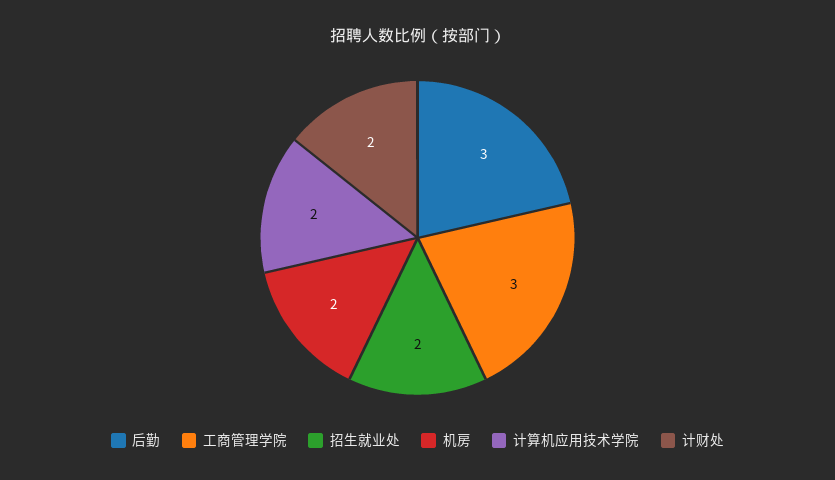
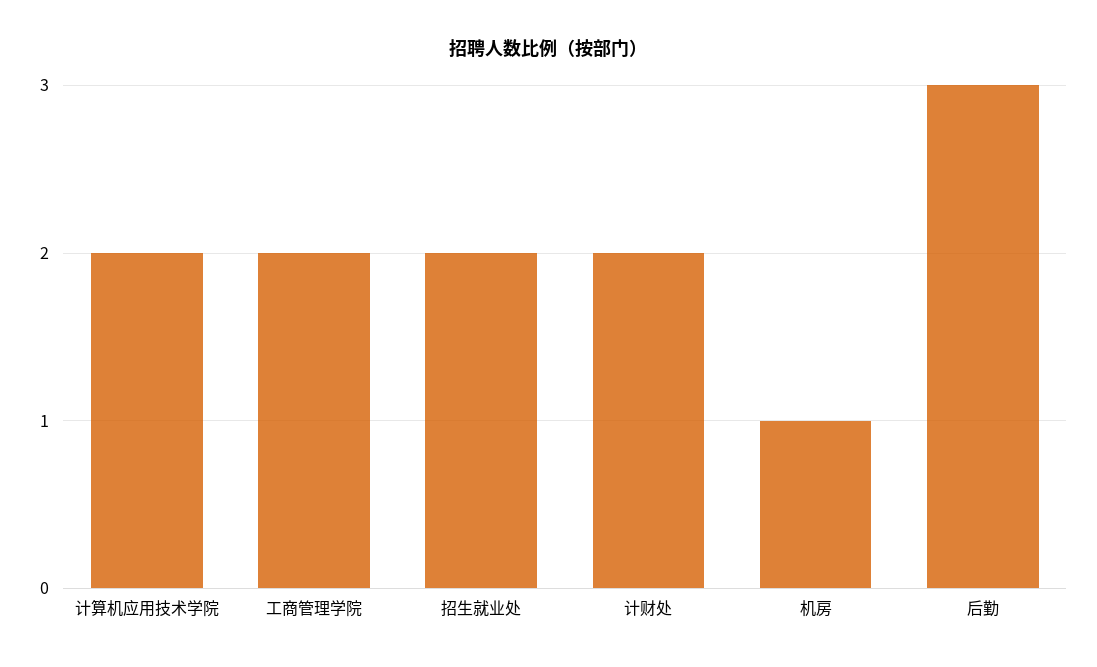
工商管理学院: 3 -> 2
机房: 2 -> 1

